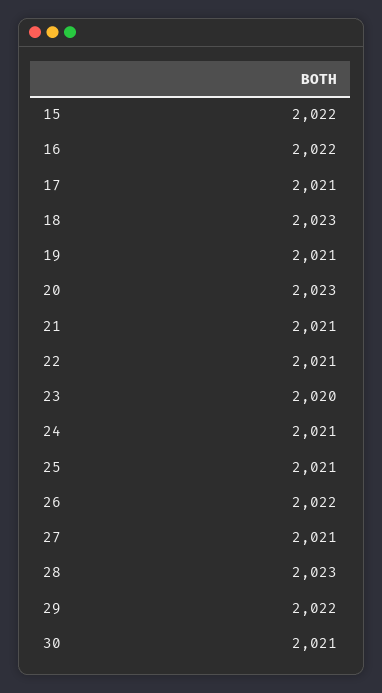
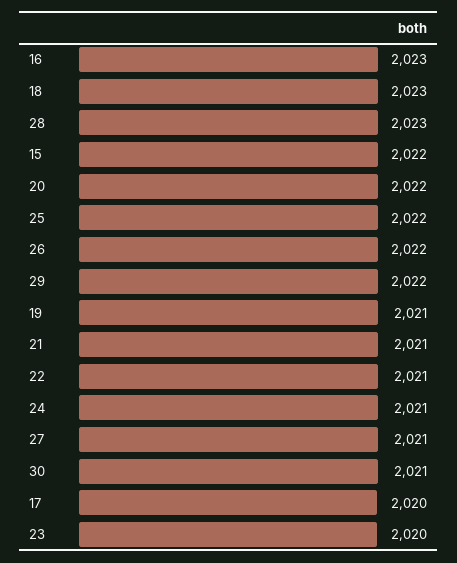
16: 2022 -> 2023
17: 2021 -> 2020
20: 2023 -> 2022
25: 2021 -> 2022

